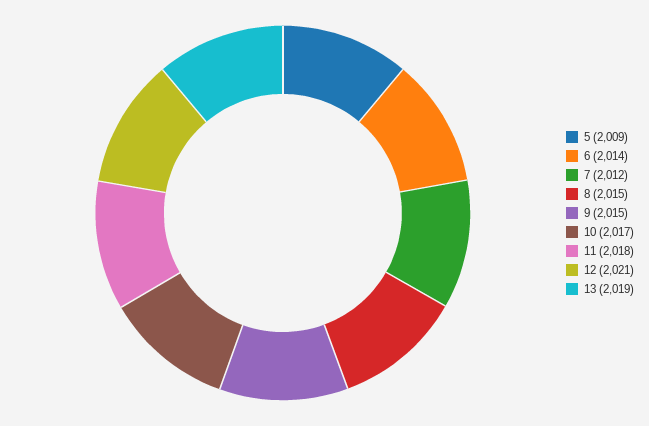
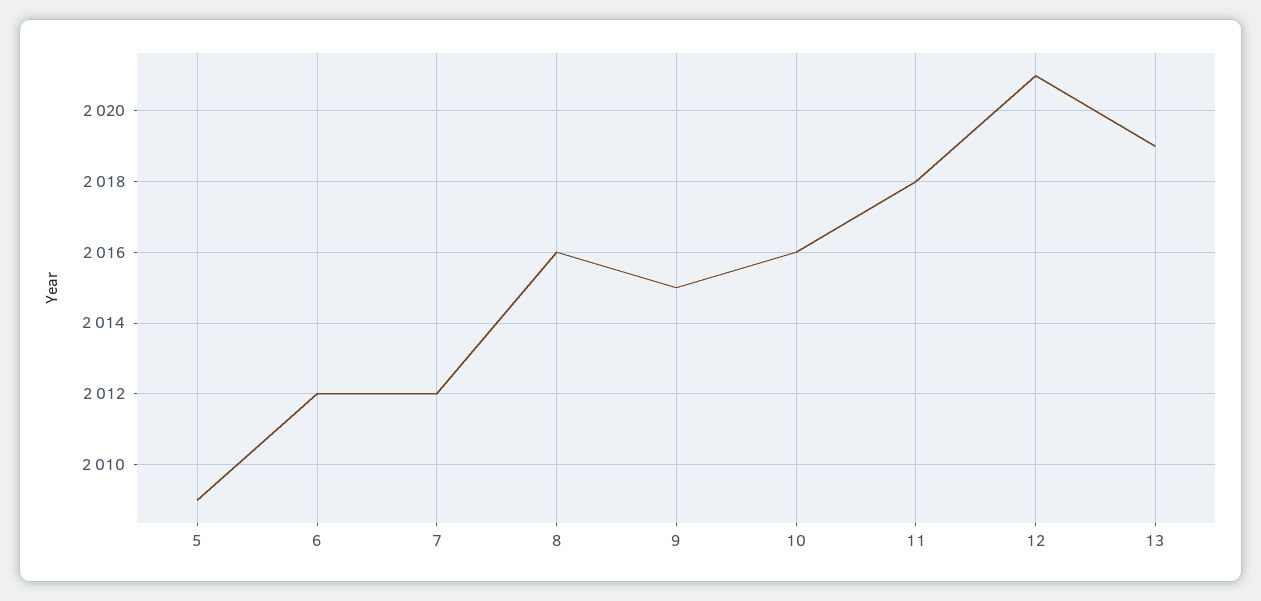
6: 2014 -> 2012
8: 2015 -> 2016
10: 2017 -> 2016

